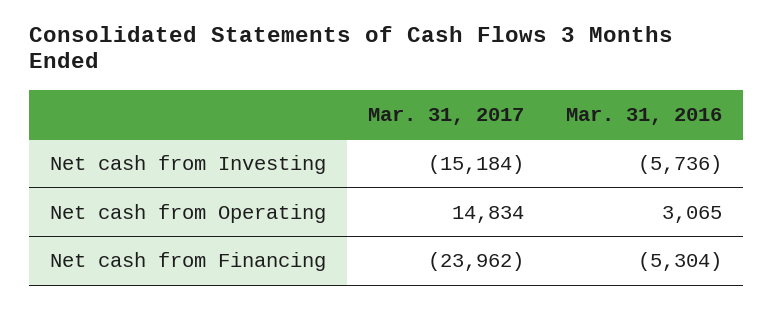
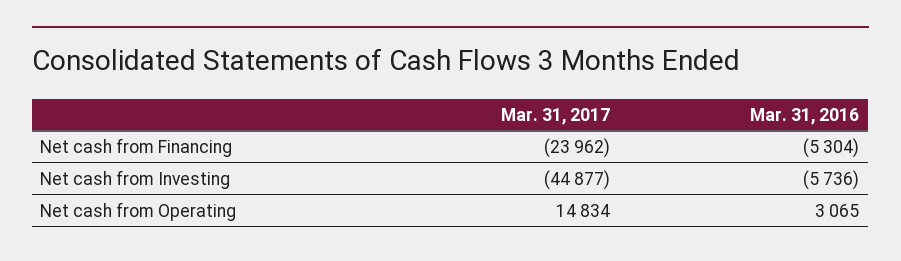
Mar. 31, 2017, Net cash from Investing: -15184 -> -44877

